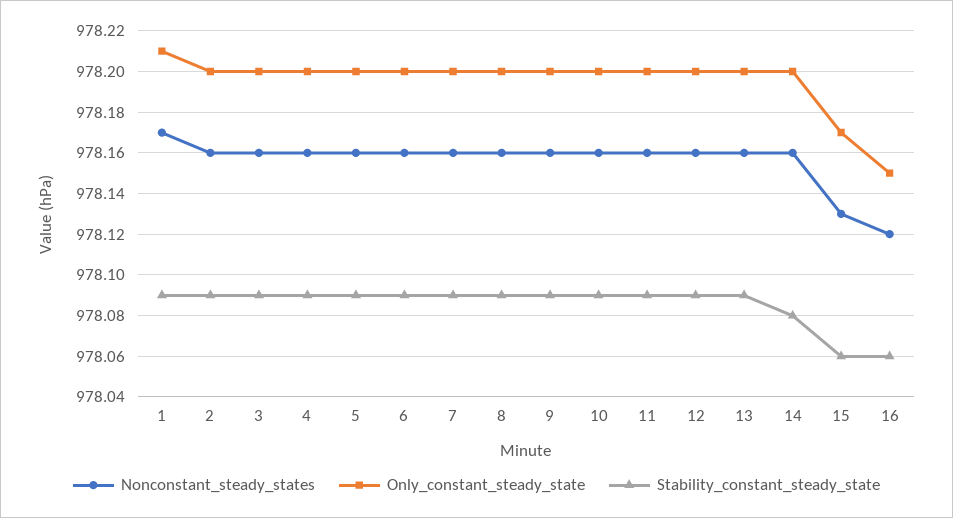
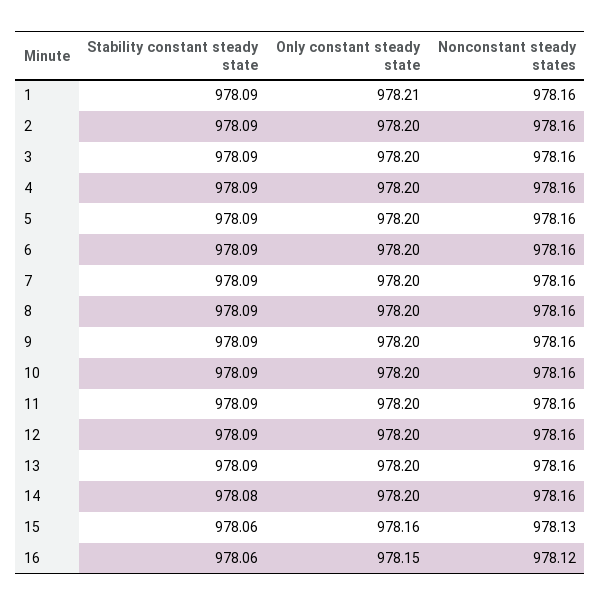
Nonconstant_steady_states, 1: 978.17 -> 978.16
Only_constant_steady_state, 15: 978.17 -> 978.16

